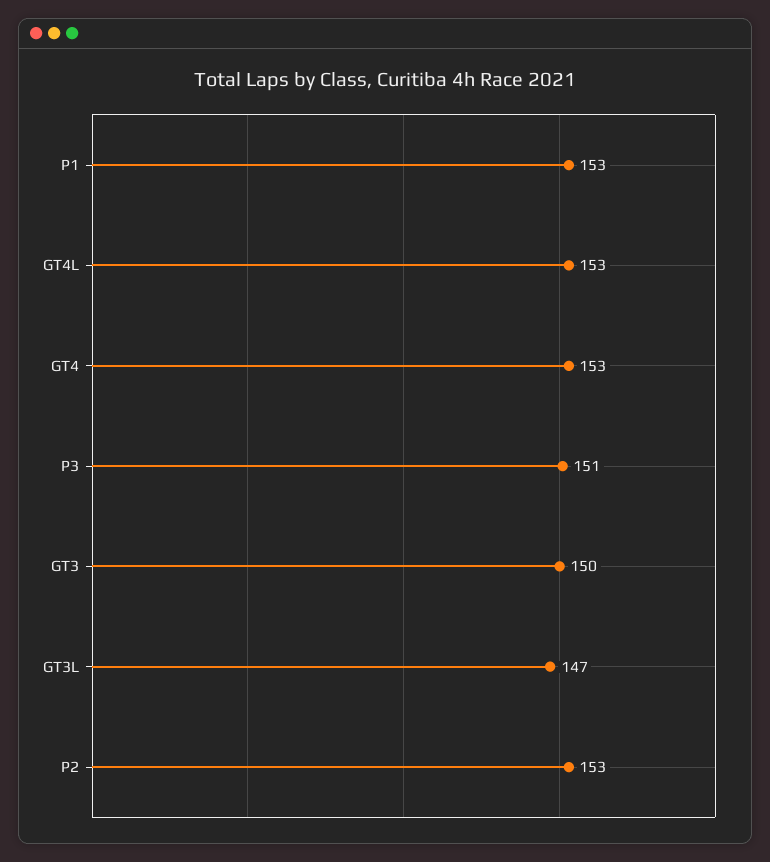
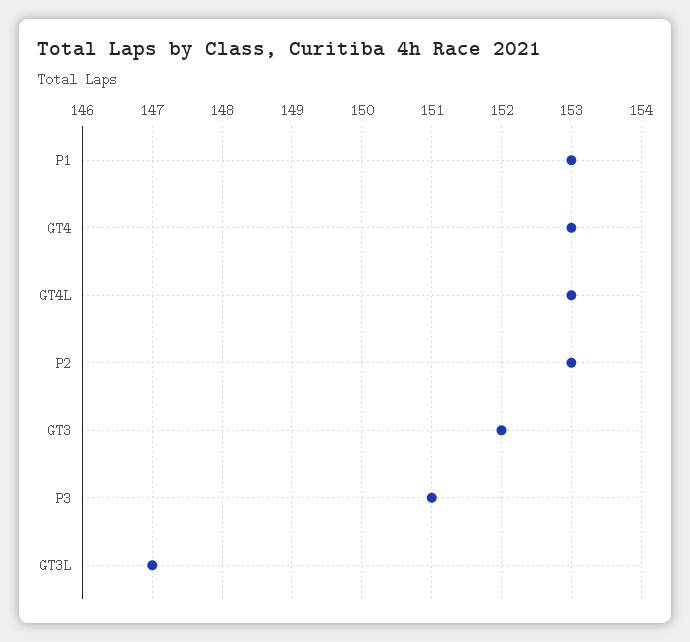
GT3: 150 -> 152

